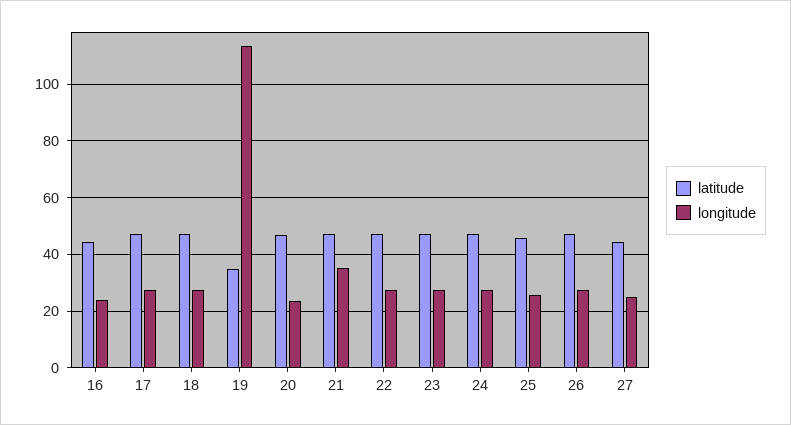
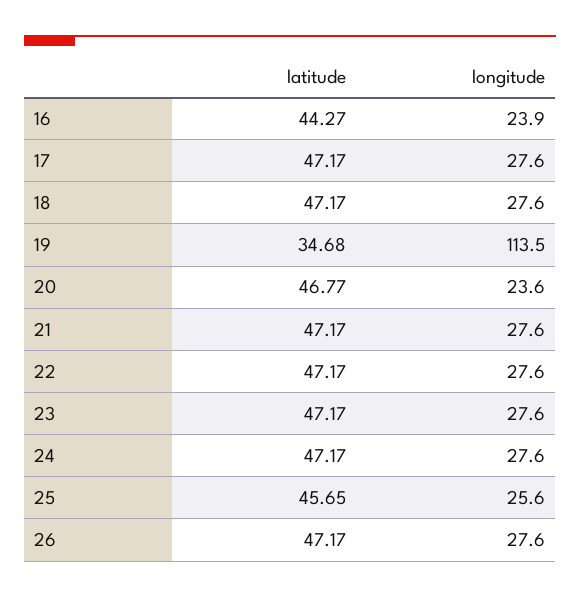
longitude, 21: 35 -> 27.6
latitude, 27: 45 -> none
longitude, 27: 25 -> none

